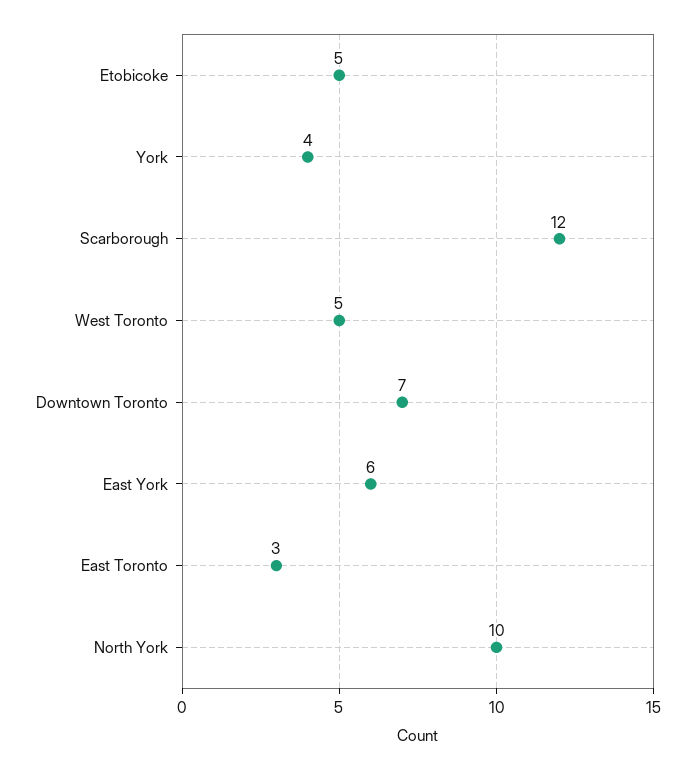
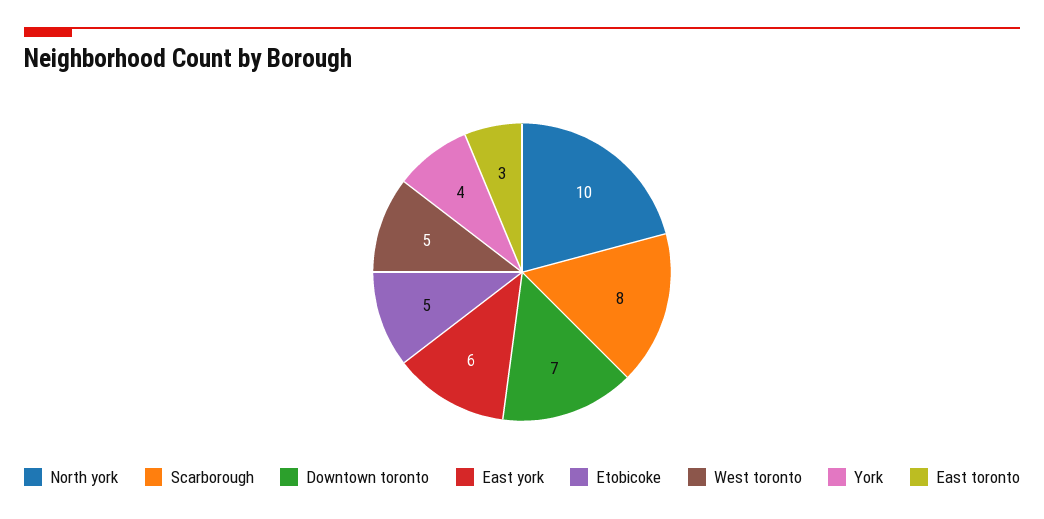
Scarborough: 12 -> 8

